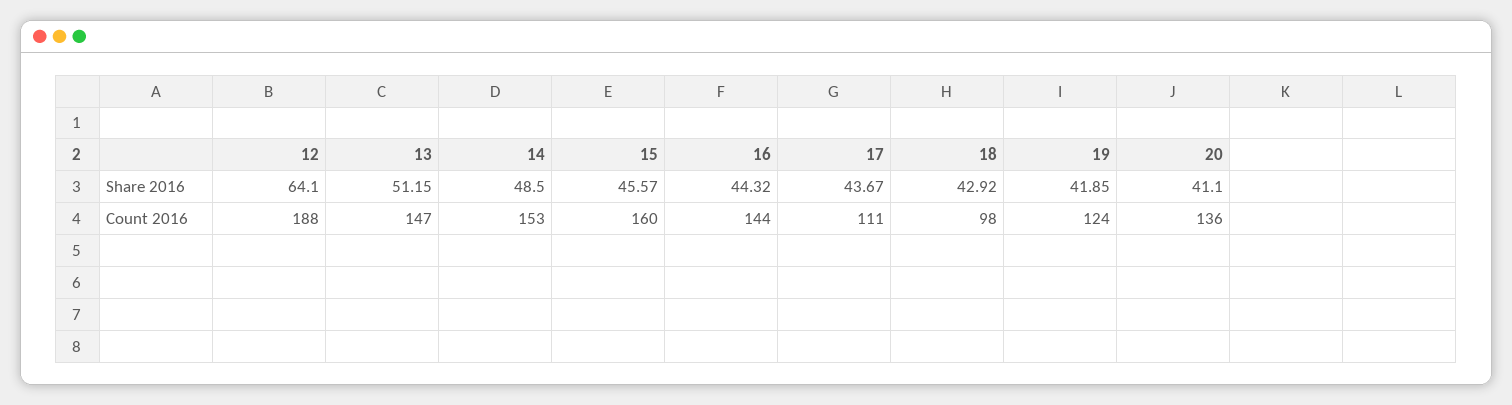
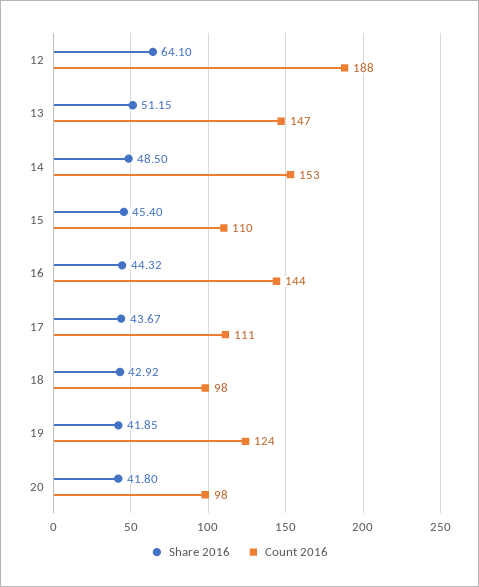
Share 2016, 15: 45.57 -> 45.4
Share 2016, 20: 41.1 -> 41.8
Count 2016, 15: 160 -> 110
Count 2016, 20: 136 -> 98

